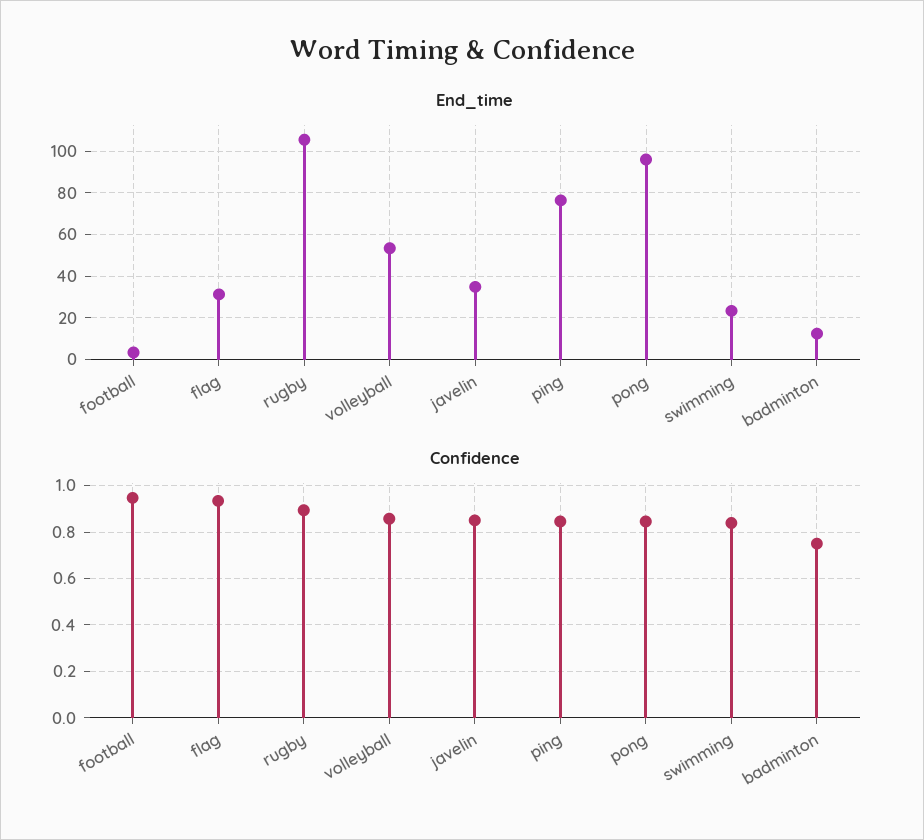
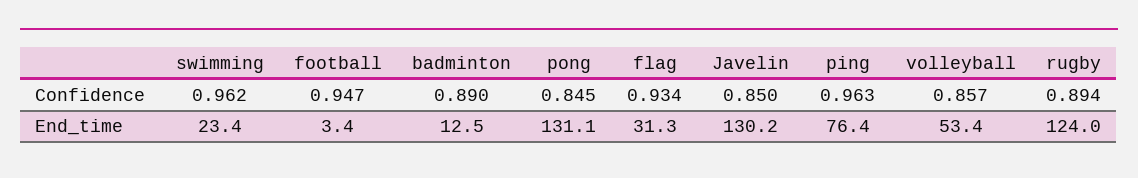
End_time, rugby: 105 -> 124
End_time, javelin: 35 -> 130.2
End_time, pong: 95 -> 131.1
Confidence, ping: 0.85 -> 0.963
Confidence, swimming: 0.85 -> 0.962
Confidence, badminton: 0.75 -> 0.89

